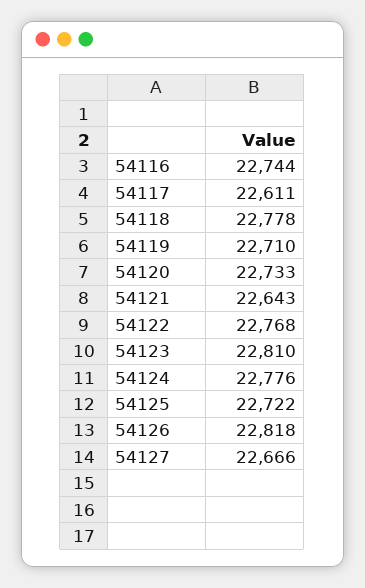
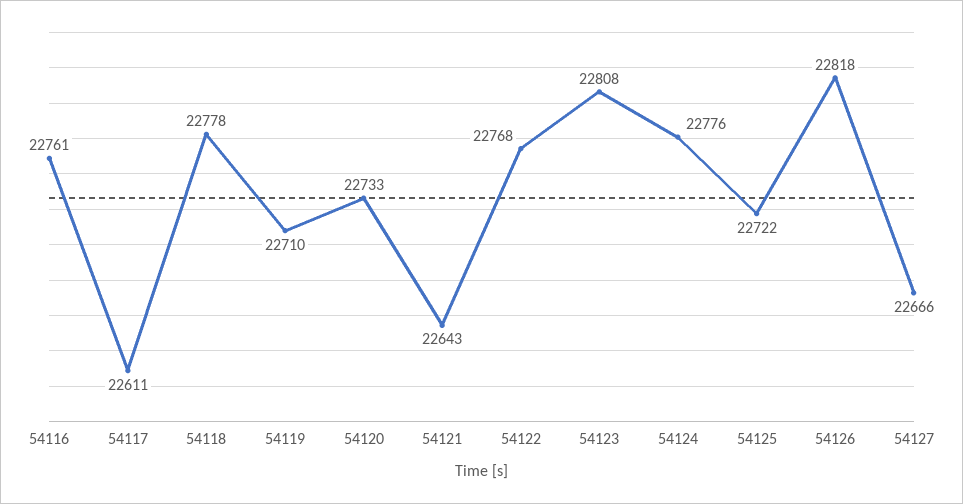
54116: 22744 -> 22761
54123: 22810 -> 22808

